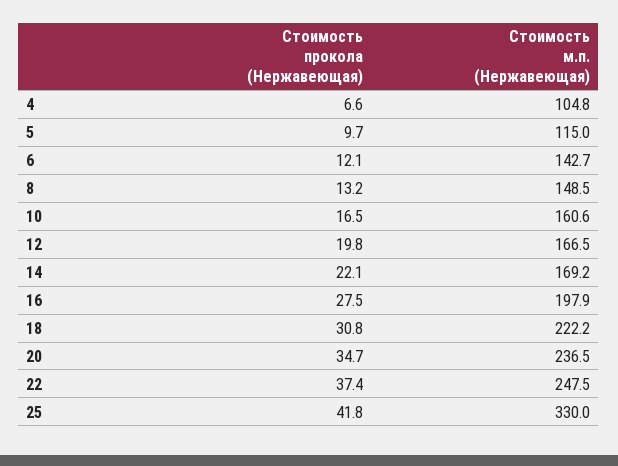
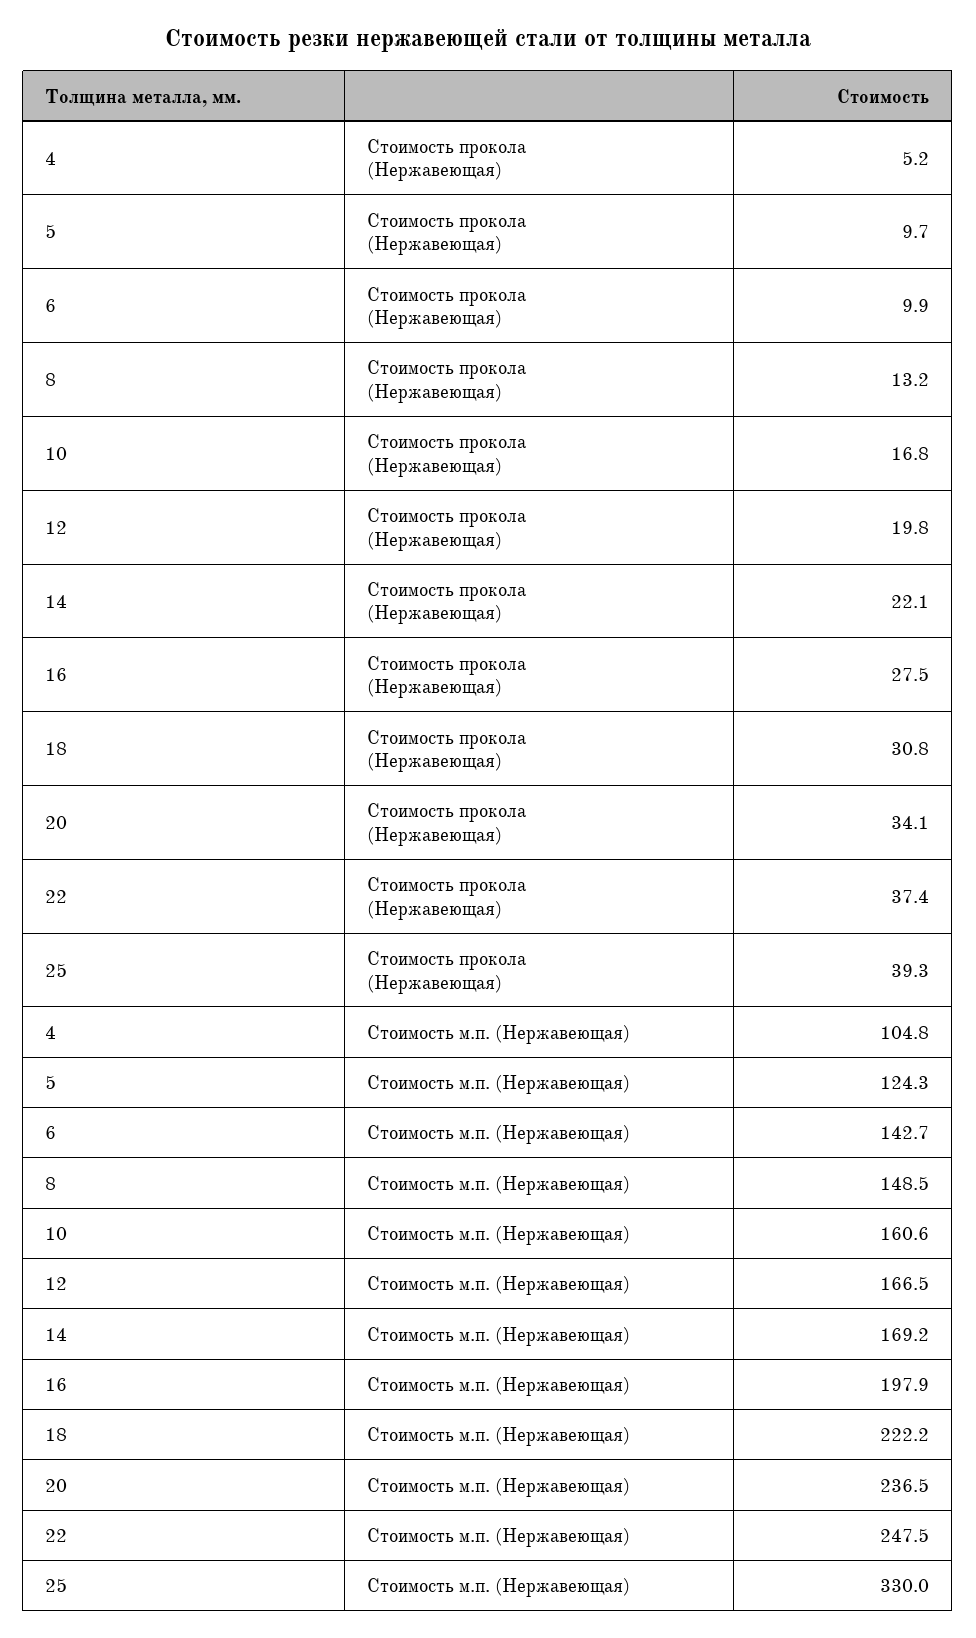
Стоимость прокола (Нержавеющая), 4: 6.6 -> 5.2
Стоимость м.п. (Нержавеющая), 5: 115 -> 124.3
Стоимость прокола (Нержавеющая), 6: 12.1 -> 9.9
Стоимость прокола (Нержавеющая), 10: 16.5 -> 16.8
Стоимость прокола (Нержавеющая), 20: 34.7 -> 34.1
Стоимость прокола (Нержавеющая), 25: 41.8 -> 39.3

